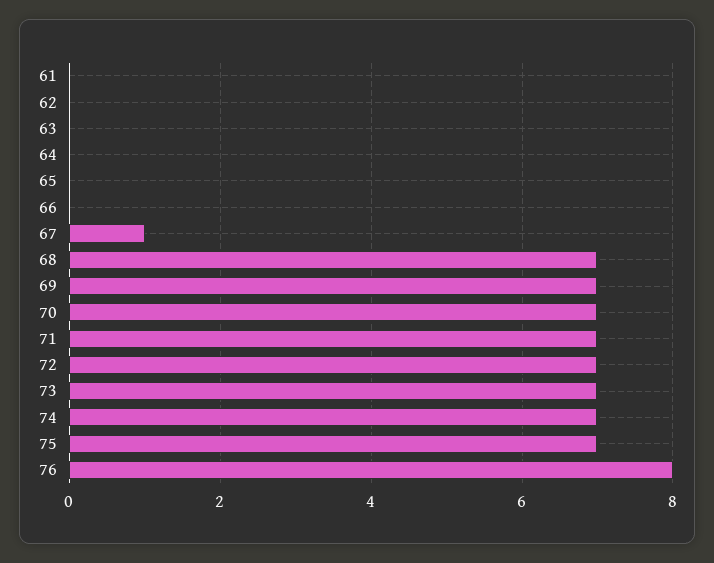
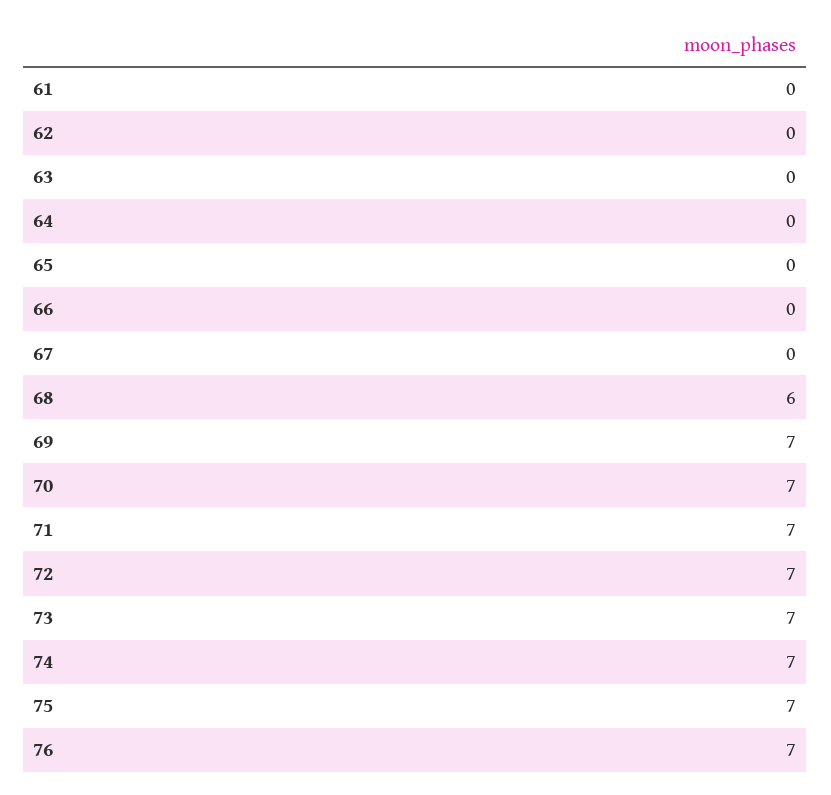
67: 1 -> 0
68: 7 -> 6
76: 8 -> 7

